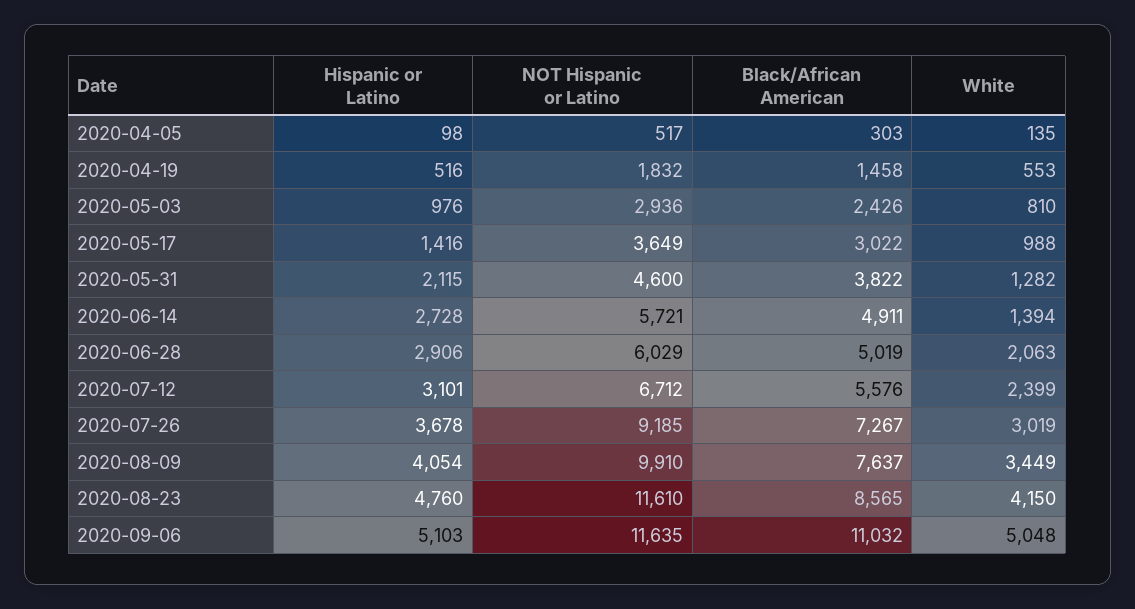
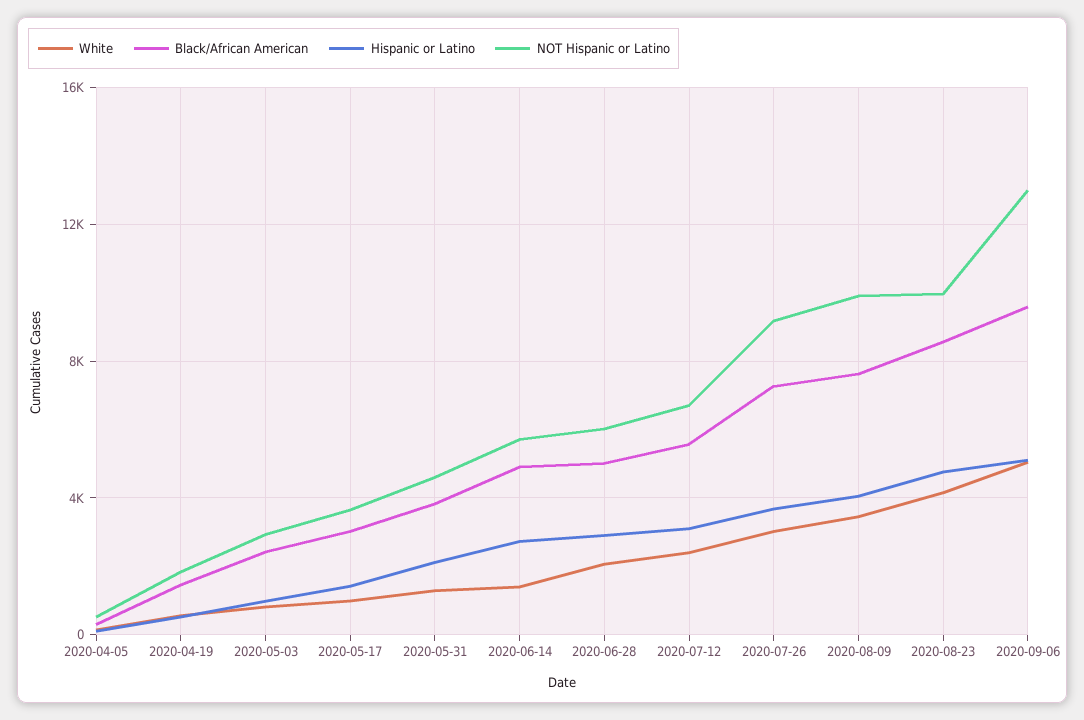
NOT Hispanic or Latino, 2020-08-23: 11610 -> 10000
NOT Hispanic or Latino, 2020-09-06: 11635 -> 13000
Black/African American, 2020-09-06: 11032 -> 9500

